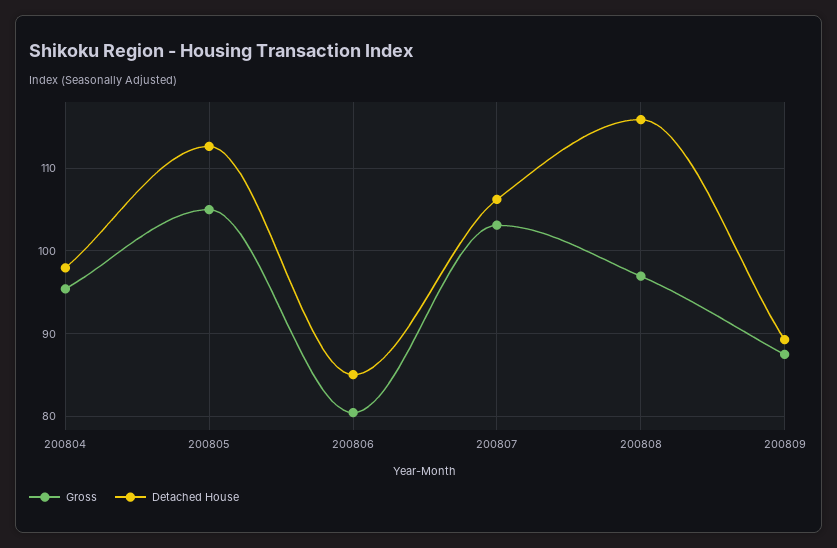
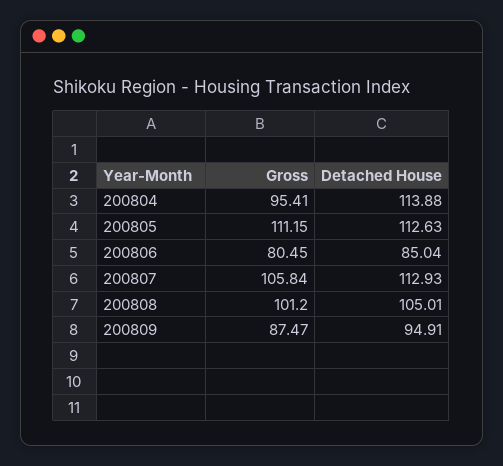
Detached House, 200804: 98 -> 113.88
Gross, 200805: 105 -> 111.15
Gross, 200807: 103 -> 105.84
Detached House, 200807: 106 -> 112.93
Gross, 200808: 97 -> 101.2
Detached House, 200808: 116 -> 105.01
Detached House, 200809: 89 -> 94.91

